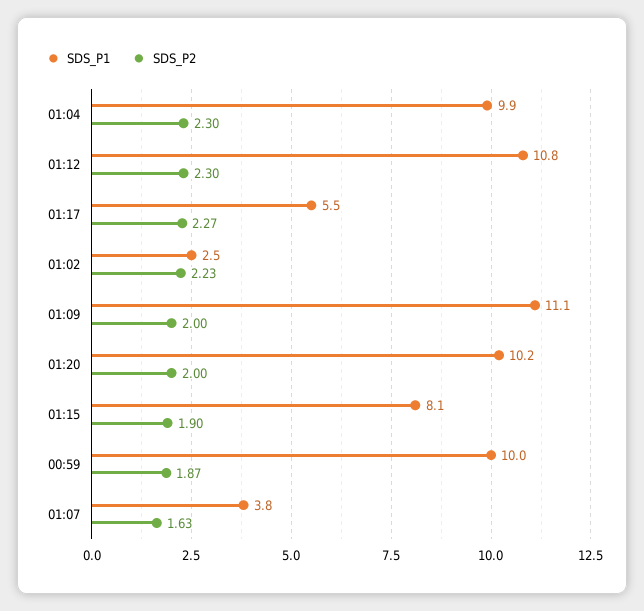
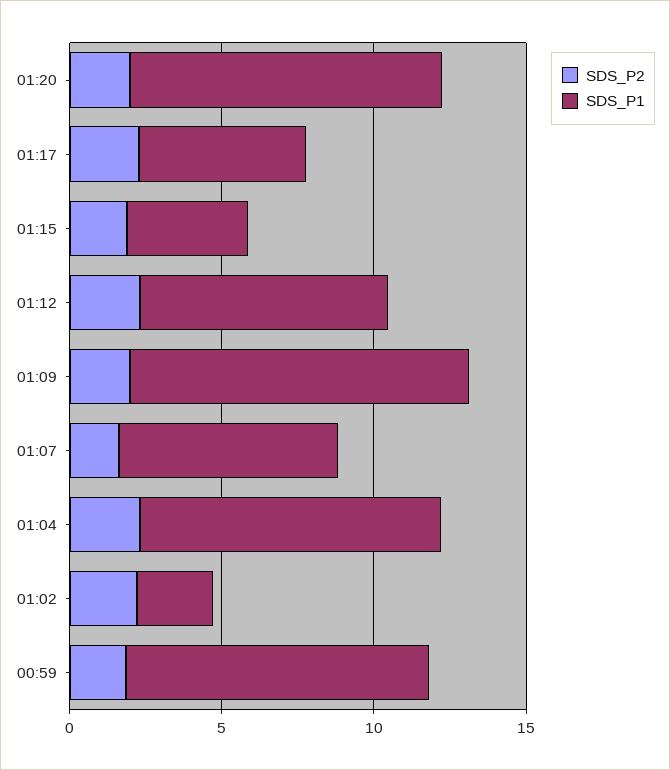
SDS_P1, 01:12: 10.8 -> 8
SDS_P1, 01:15: 8.1 -> 4
SDS_P1, 01:07: 3.8 -> 7

